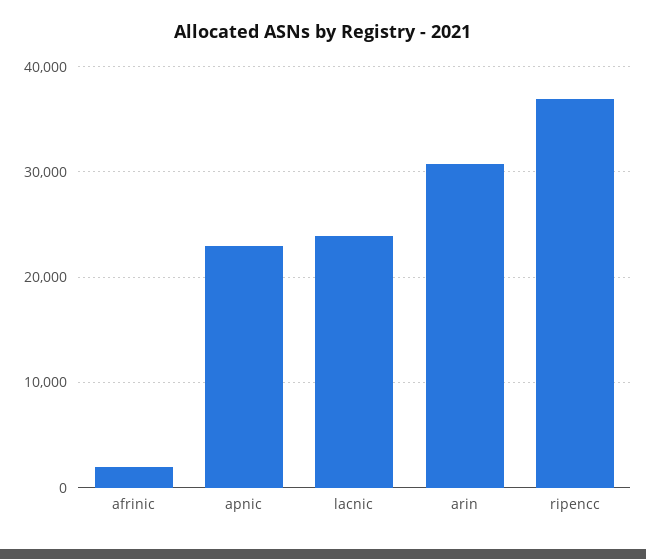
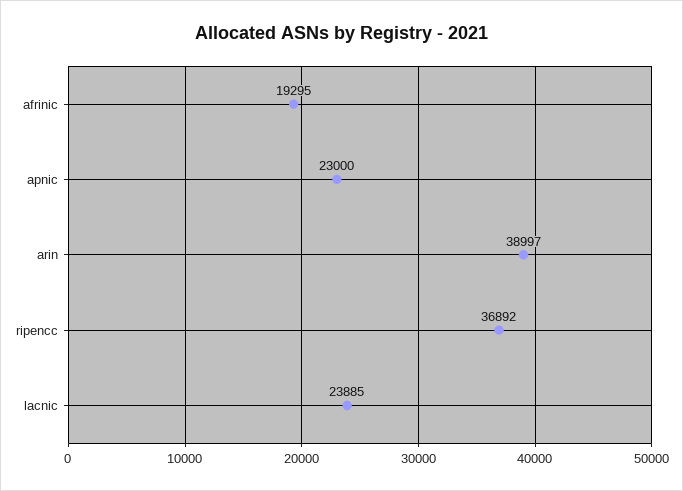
afrinic: 2000 -> 19295
arin: 31000 -> 38997

